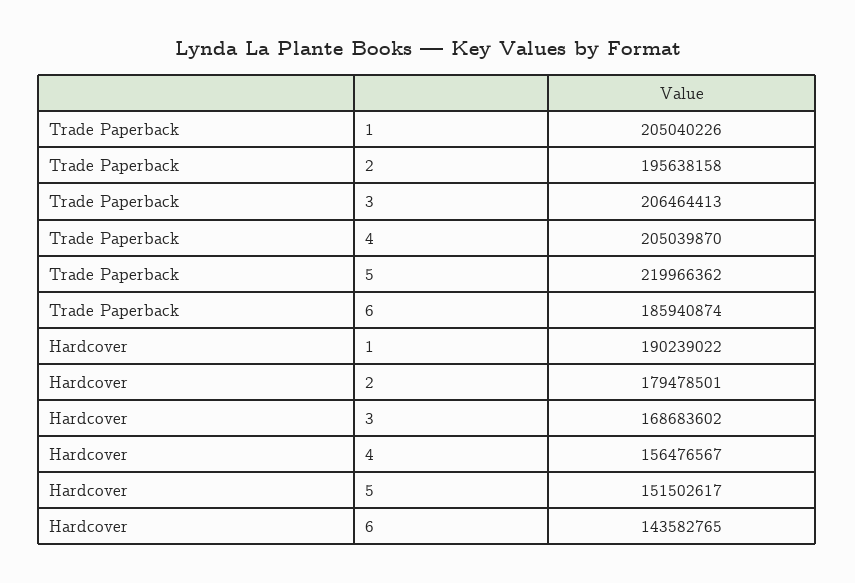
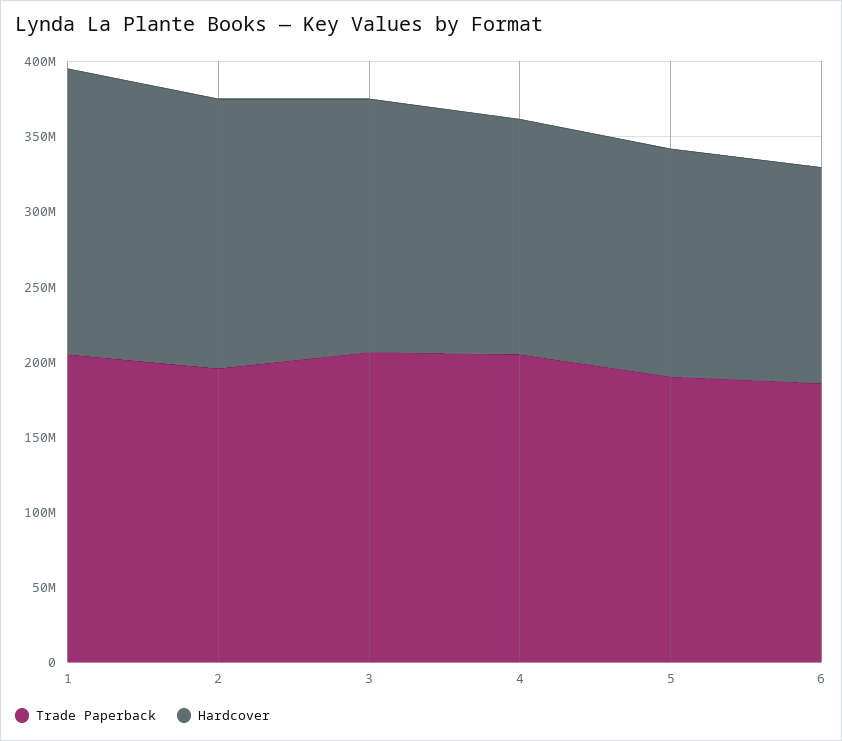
Trade Paperback, 5: 219966362 -> 190000000

